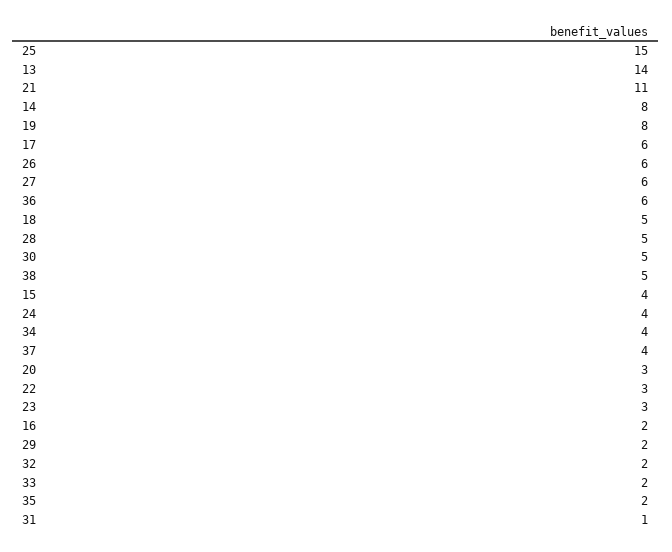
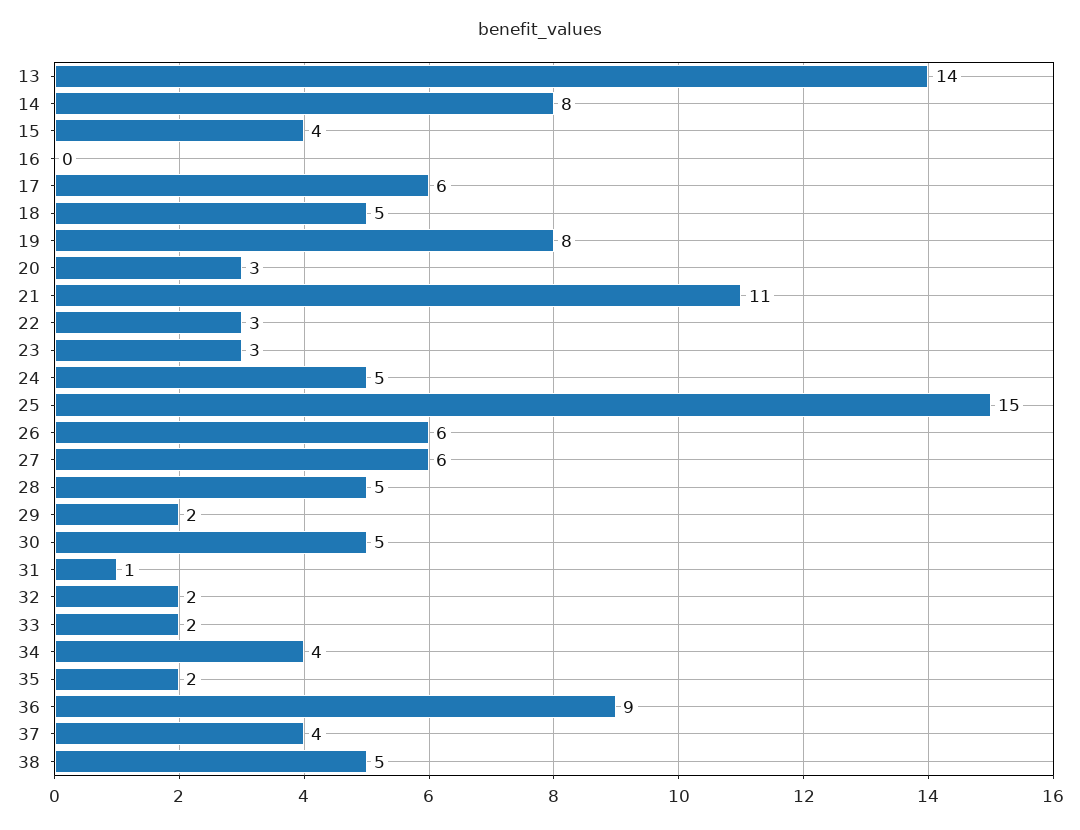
36: 6 -> 9
24: 4 -> 5
16: 2 -> 0

